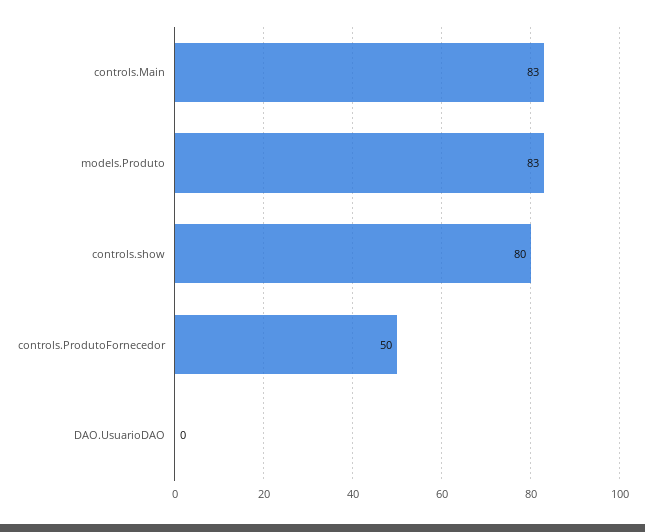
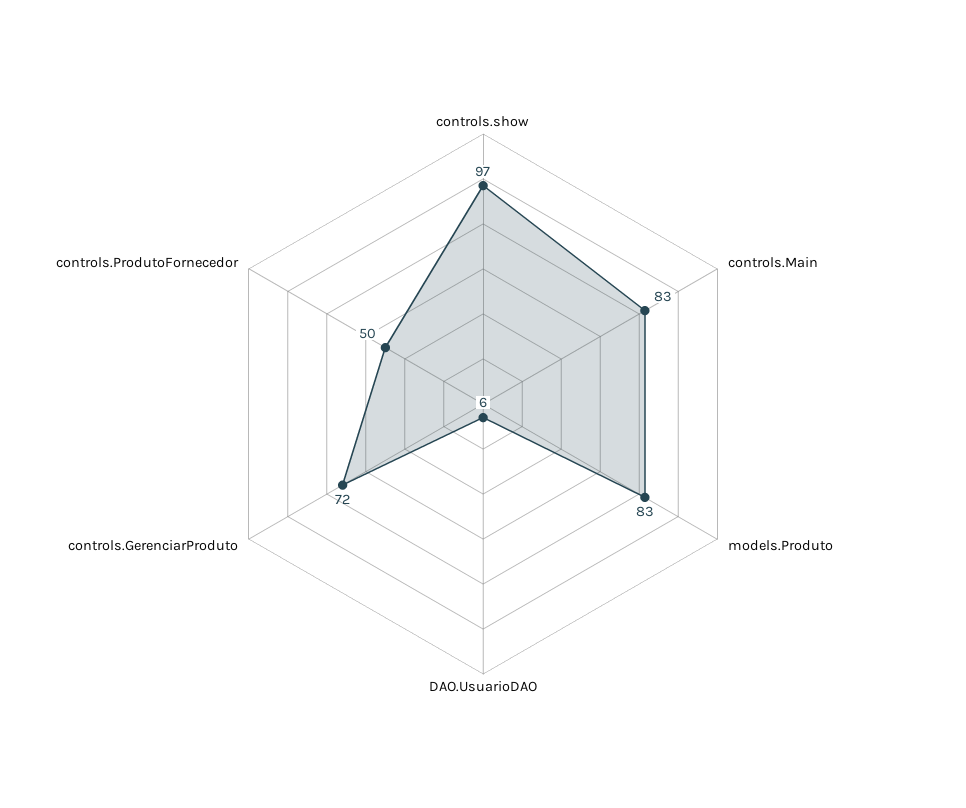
controls.show: 80 -> 97
DAO.UsuarioDAO: 0 -> 6
controls.GerenciarProduto: none -> 72

